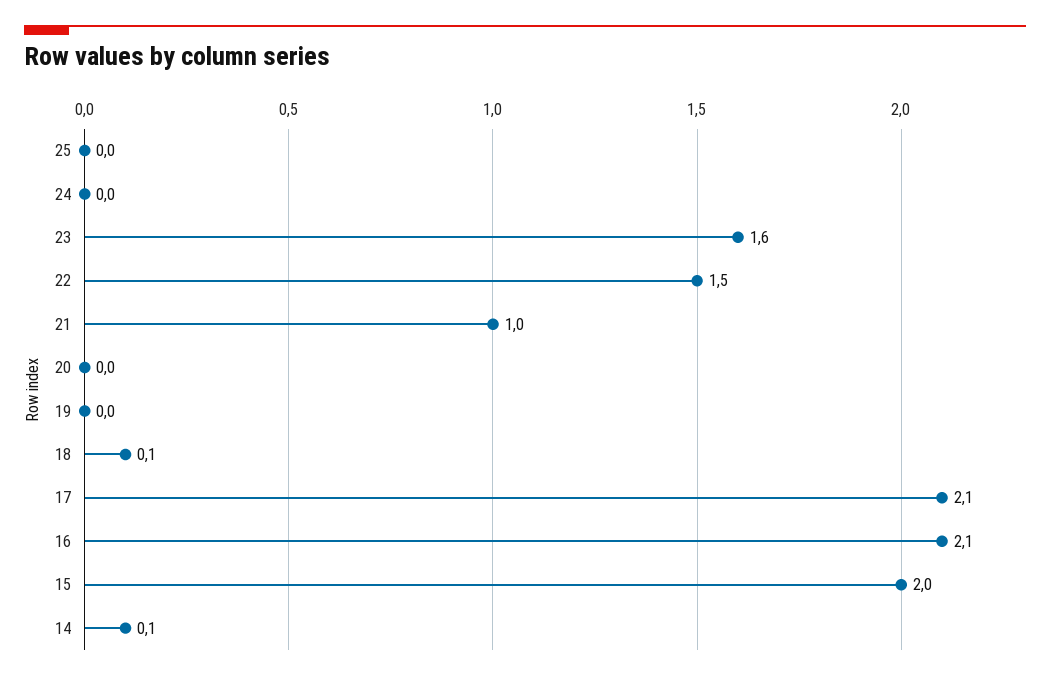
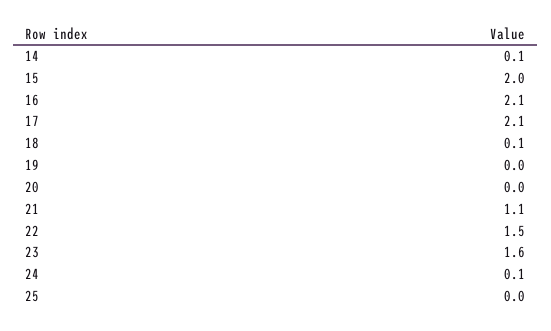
24: 0 -> 0.1
21: 1 -> 1.1

